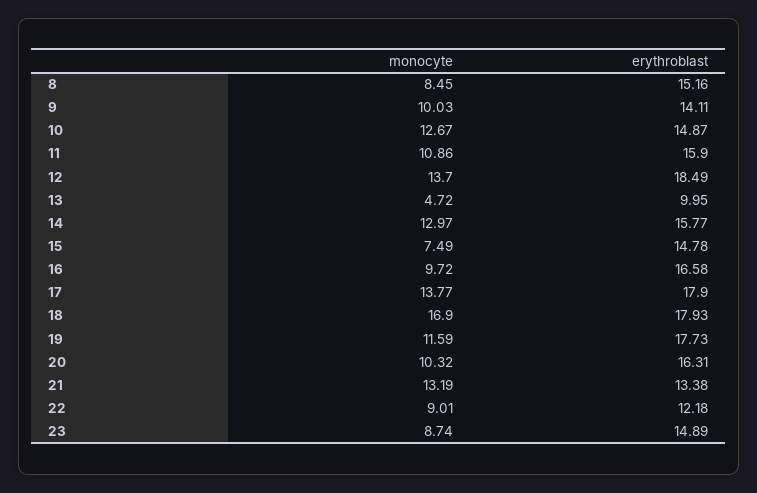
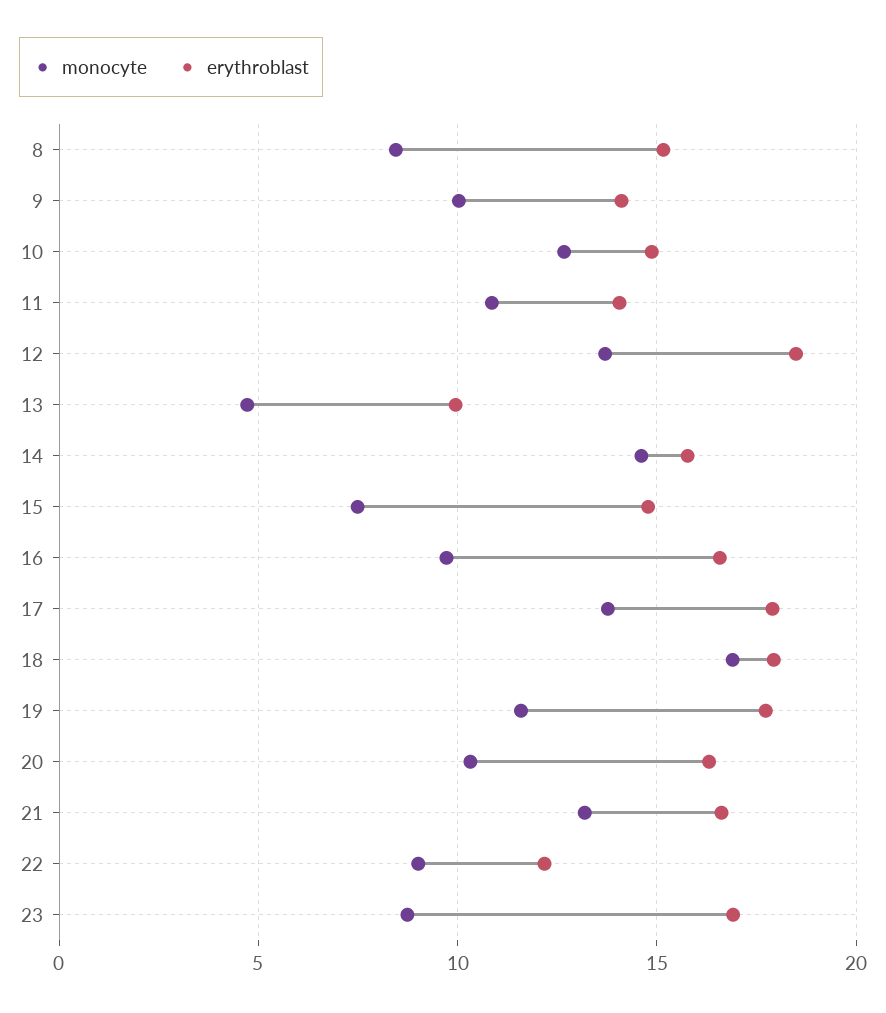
erythroblast, 11: 15.9 -> 14
monocyte, 14: 12.97 -> 14.5
erythroblast, 21: 13.38 -> 16.5
erythroblast, 23: 14.89 -> 17

